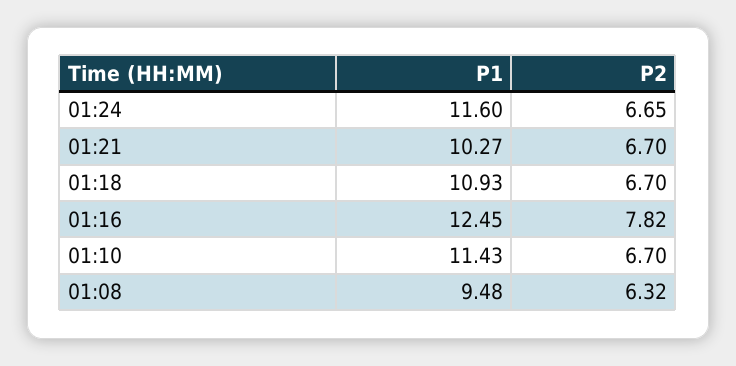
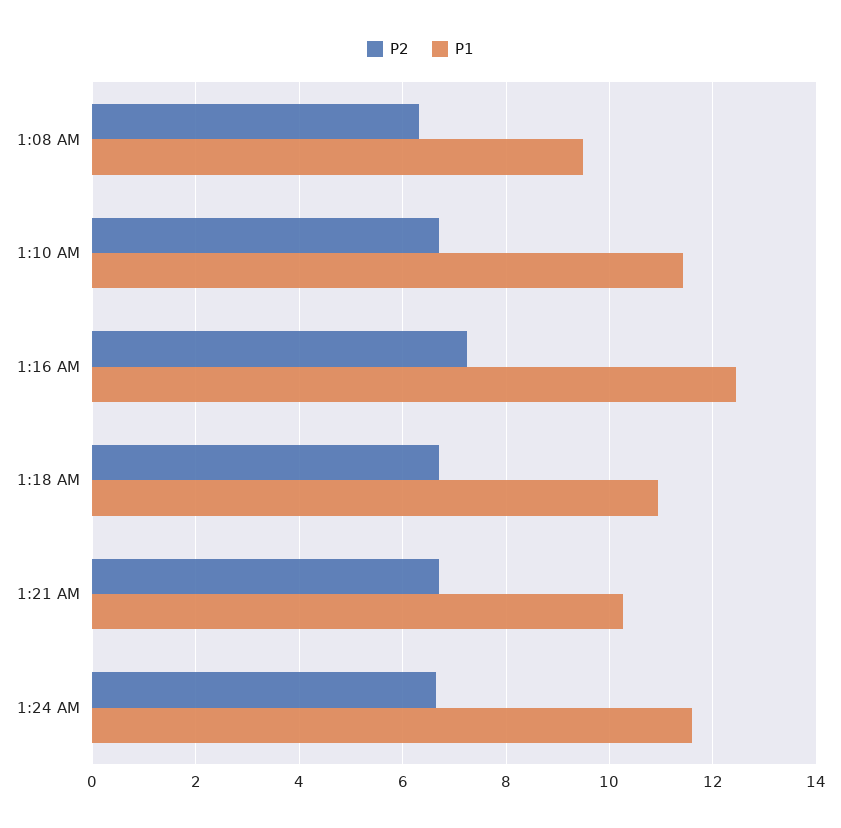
P2, 01:16: 7.82 -> 7.2

